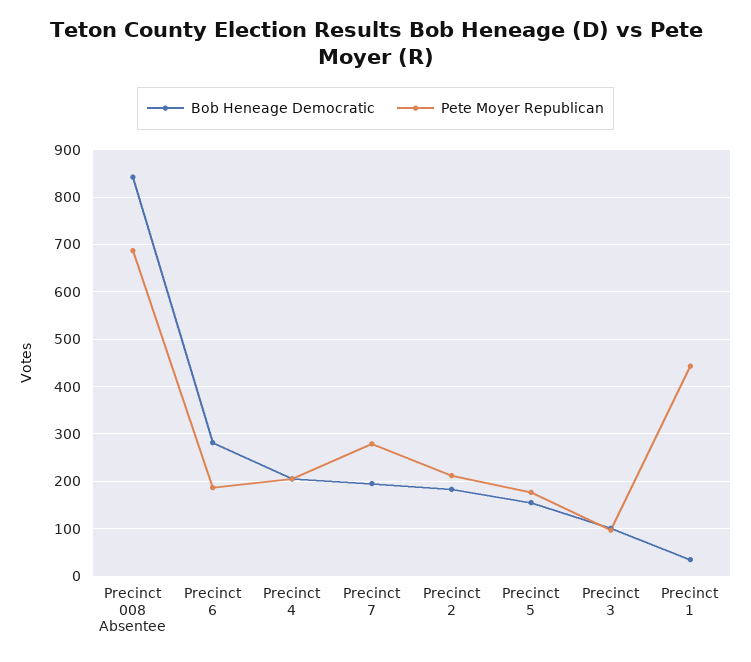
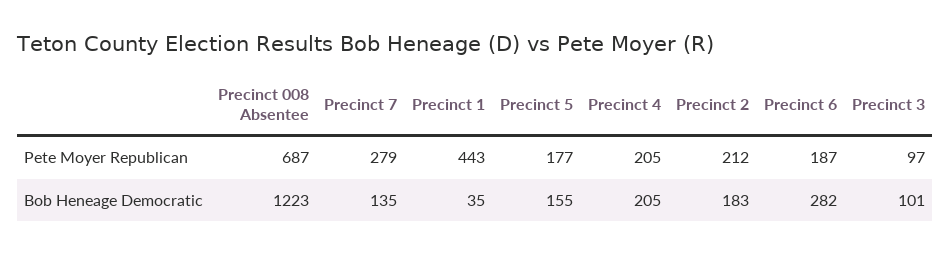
Bob Heneage Democratic, Precinct 008 Absentee: 840 -> 1223
Bob Heneage Democratic, Precinct 7: 200 -> 135

